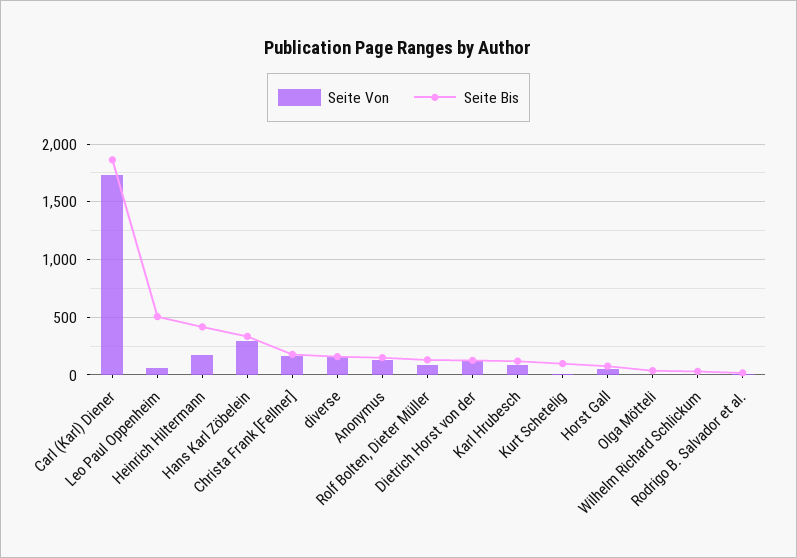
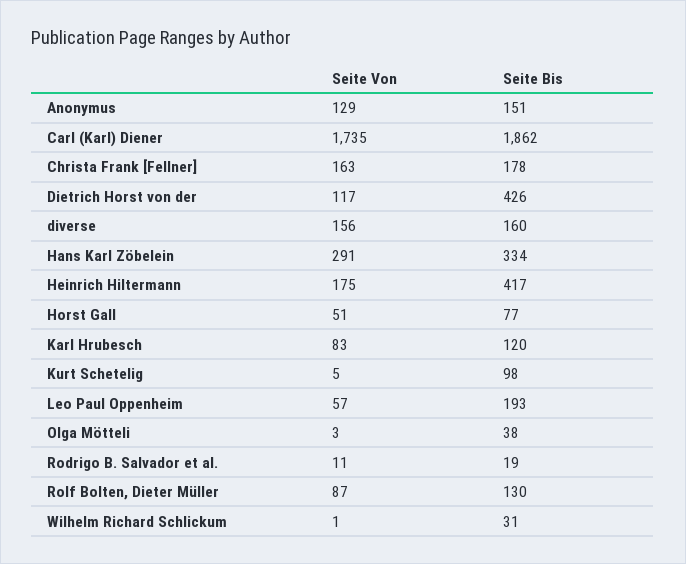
Seite Bis, Leo Paul Oppenheim: 500 -> 193
Seite Bis, Dietrich Horst von der: 100 -> 426

